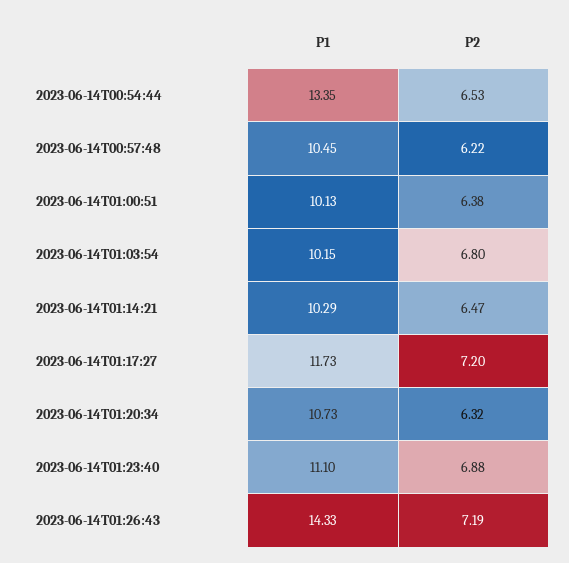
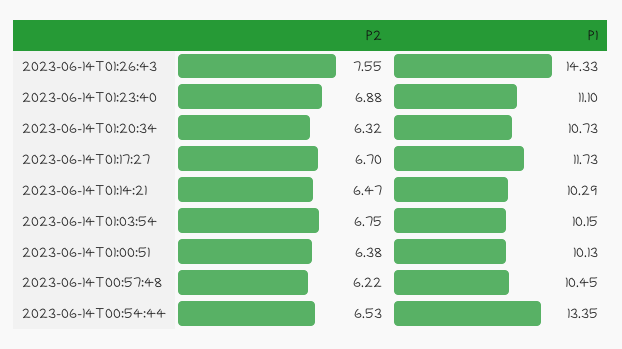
P2, 2023-06-14T01:03:54: 6.8 -> 6.75
P2, 2023-06-14T01:17:27: 7.2 -> 6.7
P2, 2023-06-14T01:26:43: 7.19 -> 7.55

